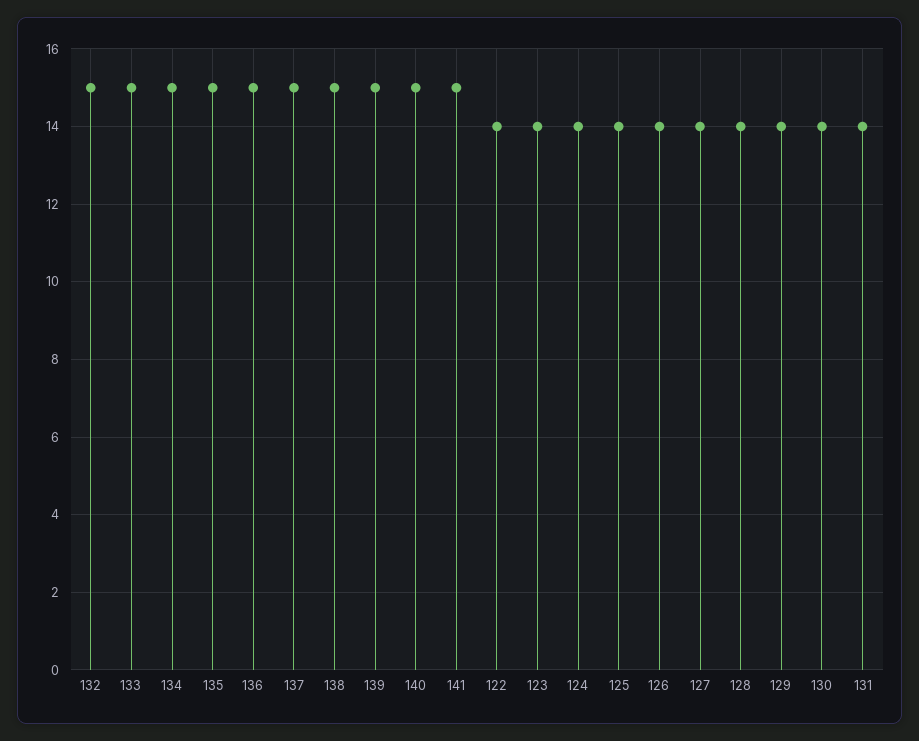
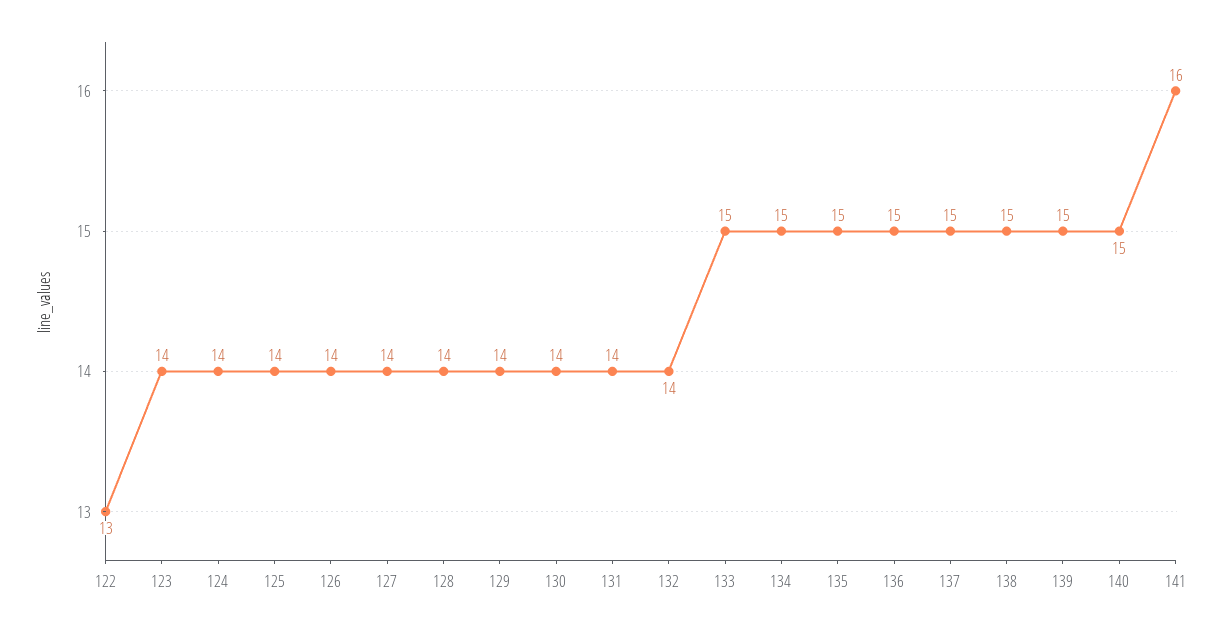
132: 15 -> 14
141: 15 -> 16
122: 14 -> 13

